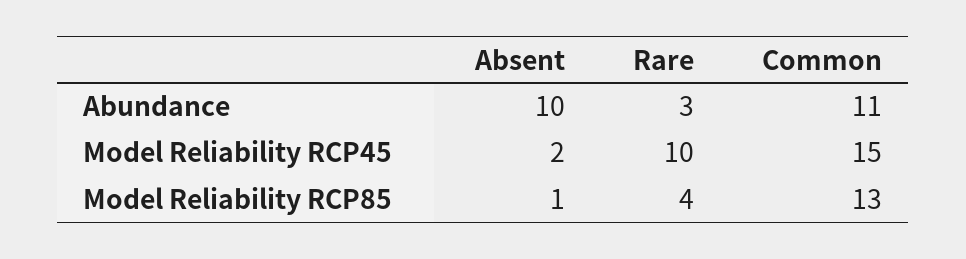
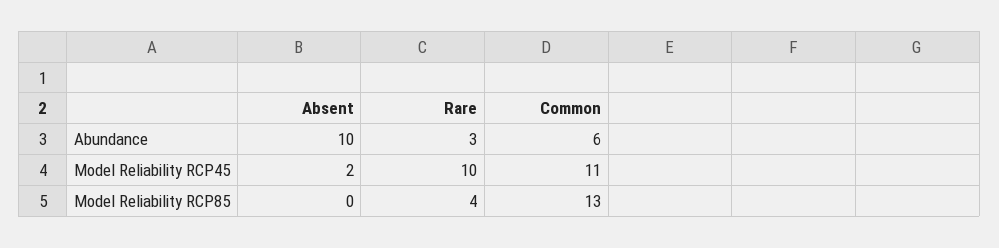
Common, Abundance: 11 -> 6
Common, Model Reliability RCP45: 15 -> 11
Absent, Model Reliability RCP85: 1 -> 0

